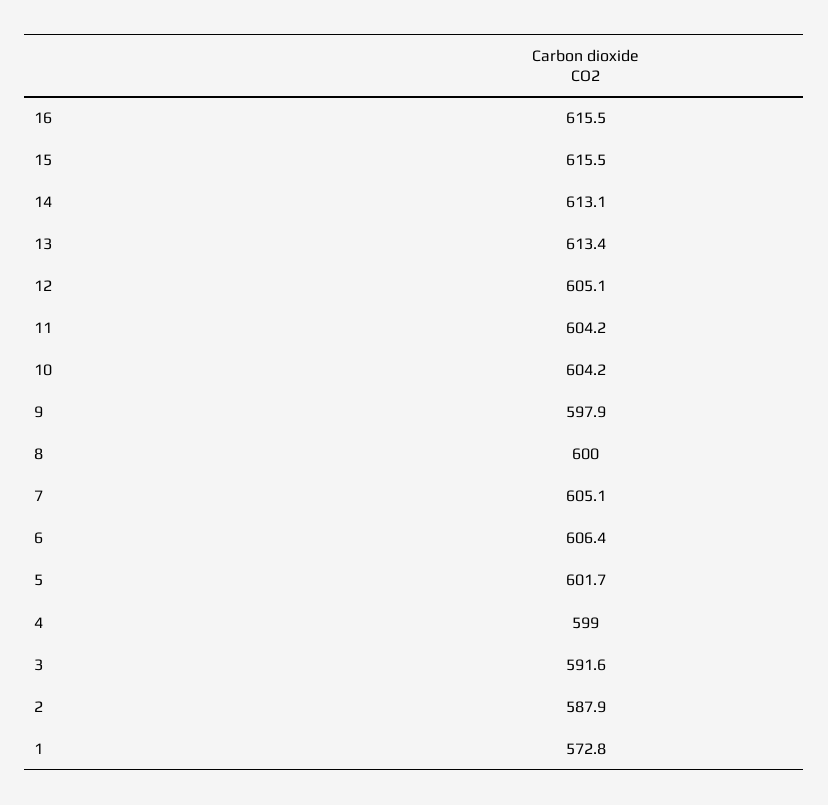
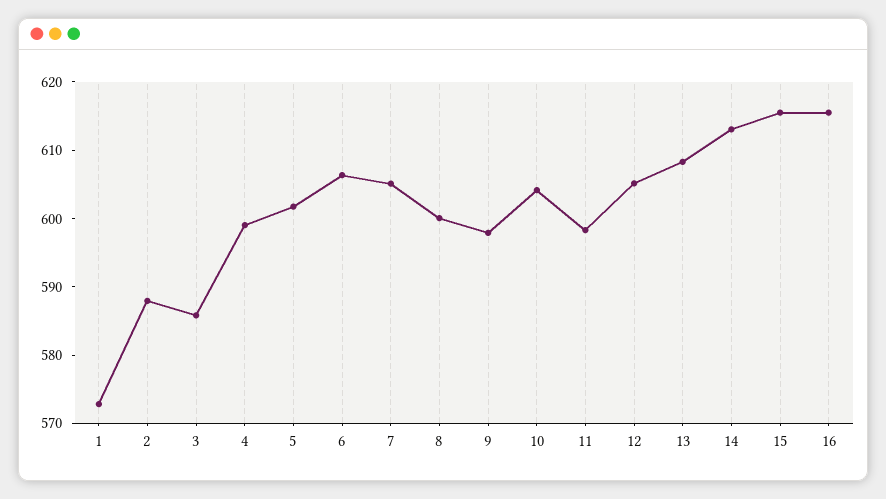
13: 613.4 -> 608
11: 604.2 -> 598
3: 591.6 -> 586

